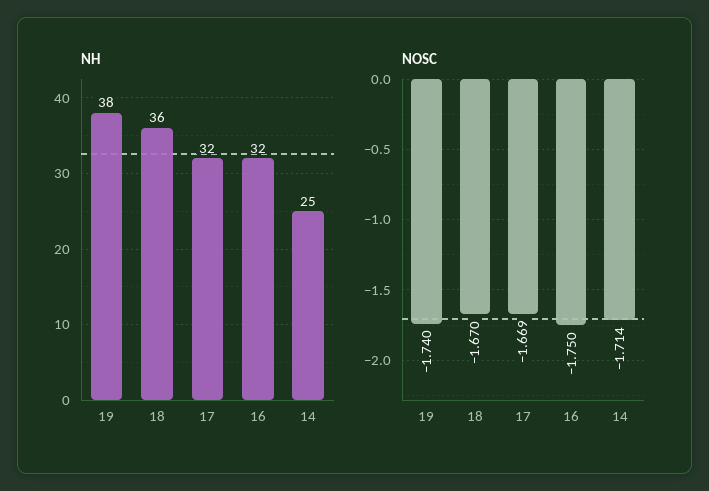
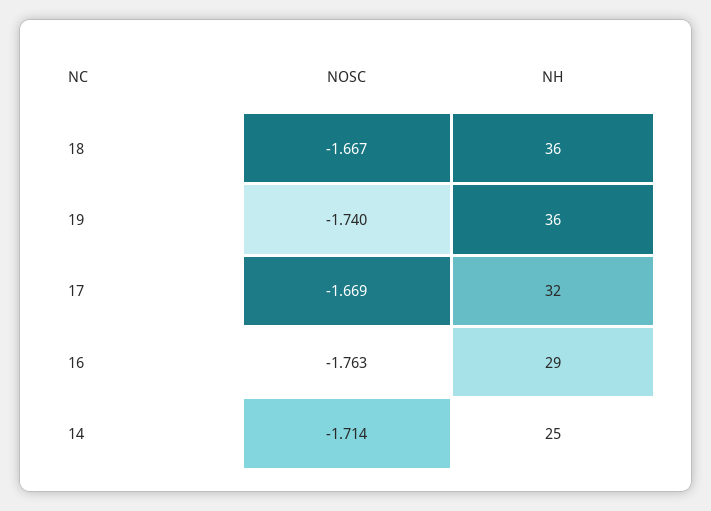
NH, 19: 38 -> 36
NH, 16: 32 -> 29
NOSC, 18: -1.67 -> -1.667
NOSC, 16: -1.75 -> -1.763

